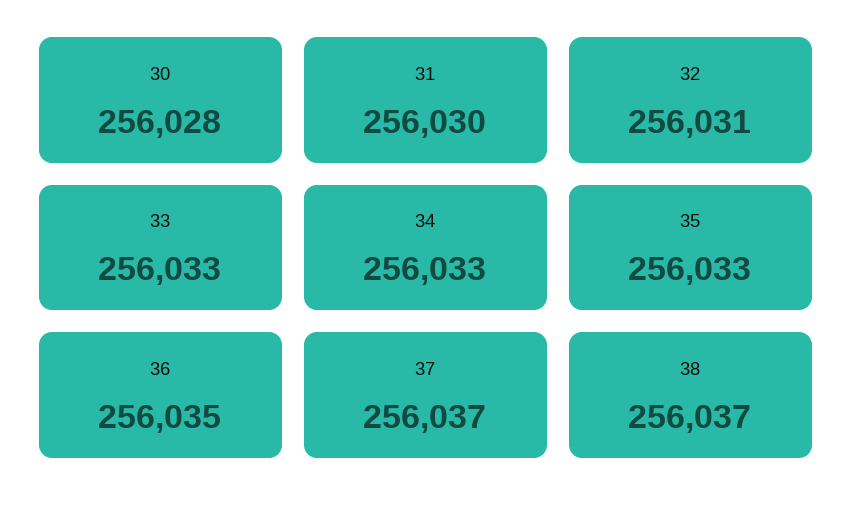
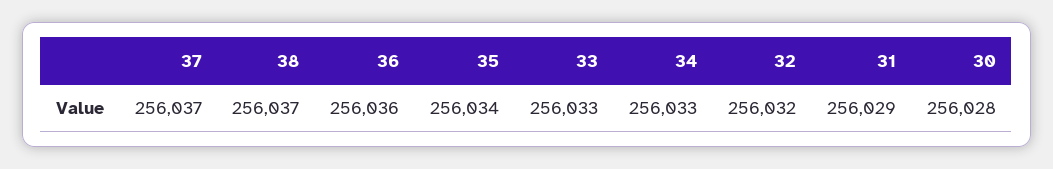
31: 256030 -> 256029
32: 256031 -> 256032
35: 256033 -> 256034
36: 256035 -> 256036

